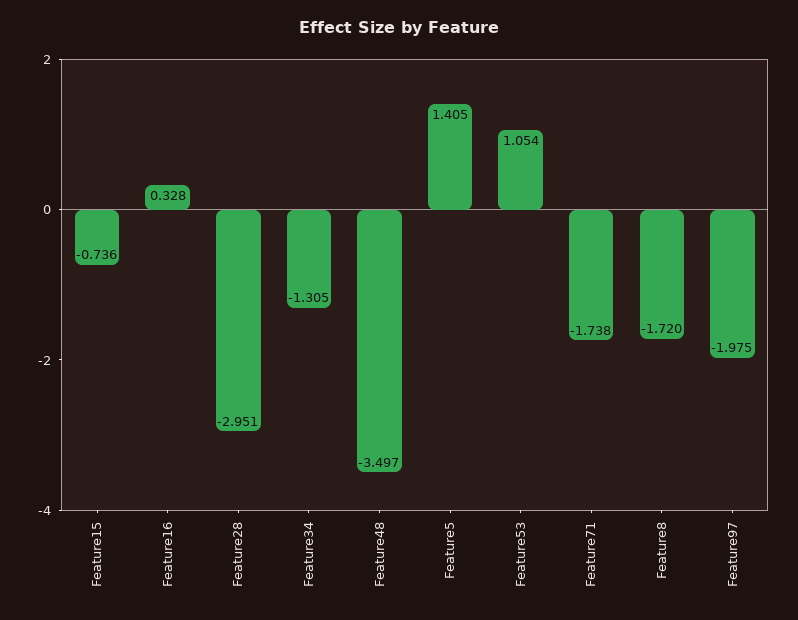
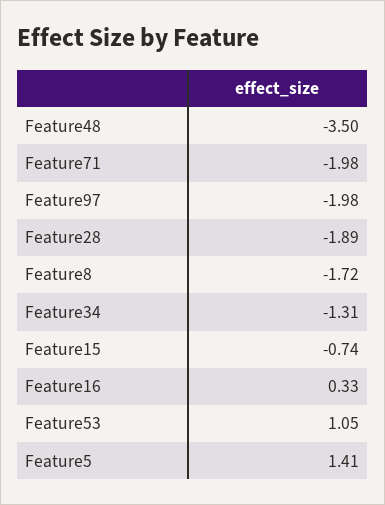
Feature28: -2.951 -> -1.89
Feature71: -1.738 -> -1.98

